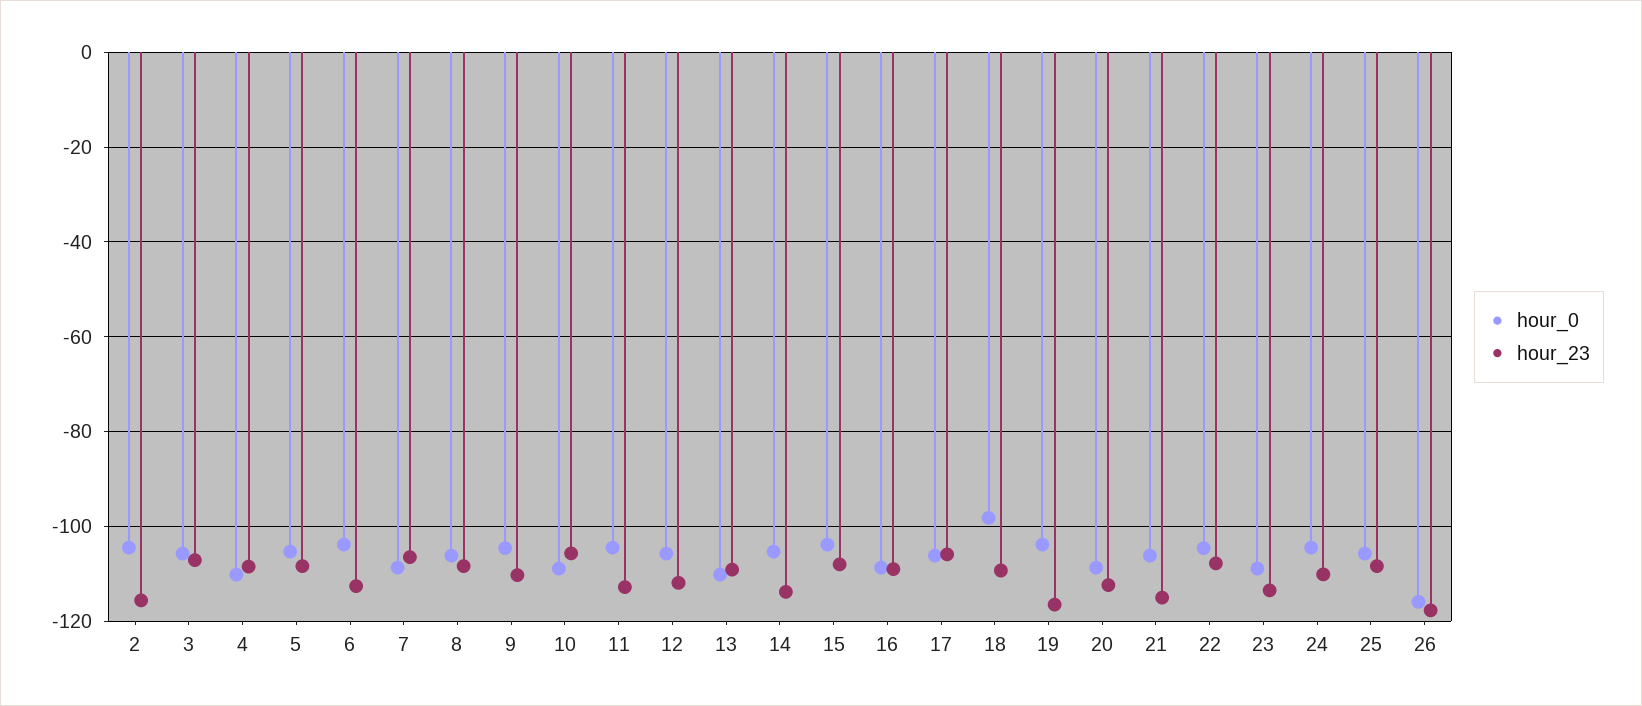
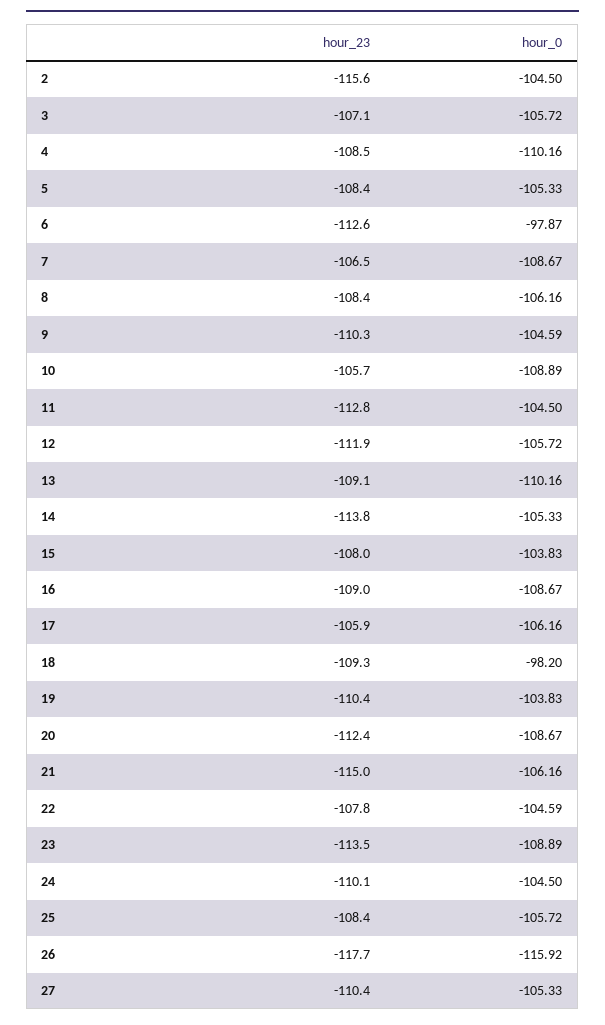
hour_0, 6: -104 -> -97.87
hour_23, 19: -116 -> -110.4
hour_23, 27: none -> -110.4
hour_0, 27: none -> -105.33

